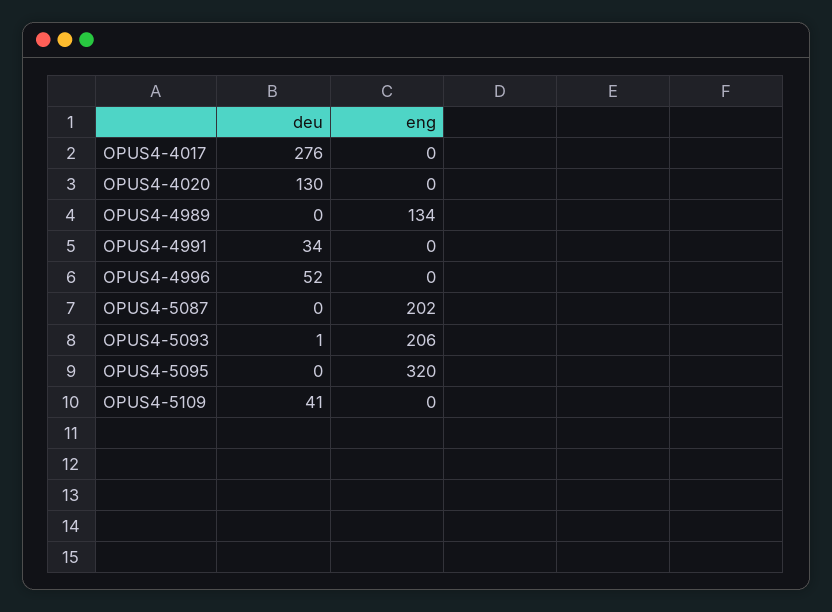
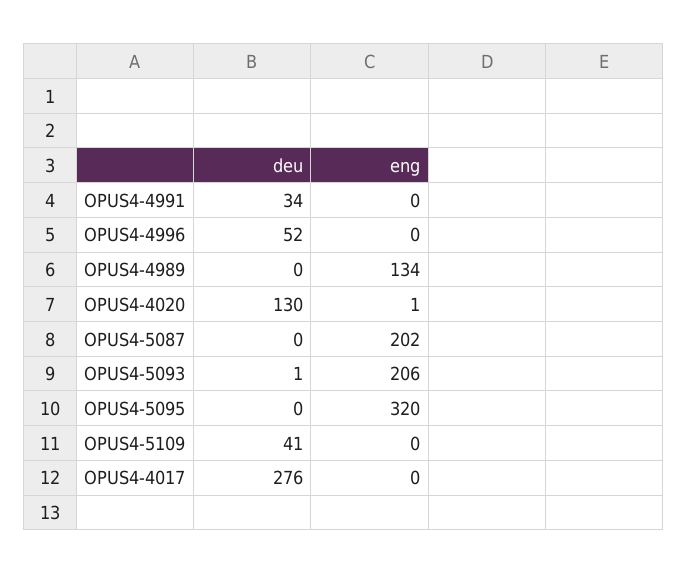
eng, OPUS4-4020: 0 -> 1

